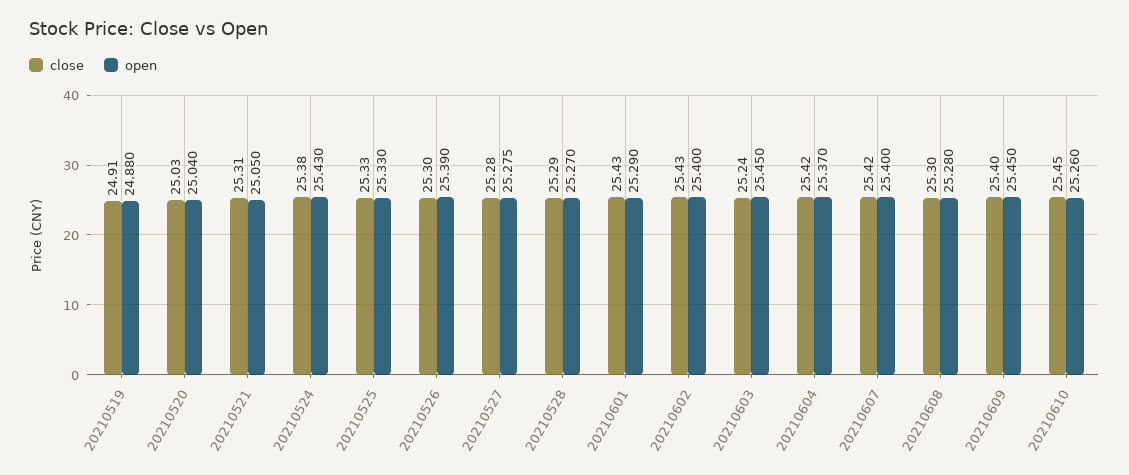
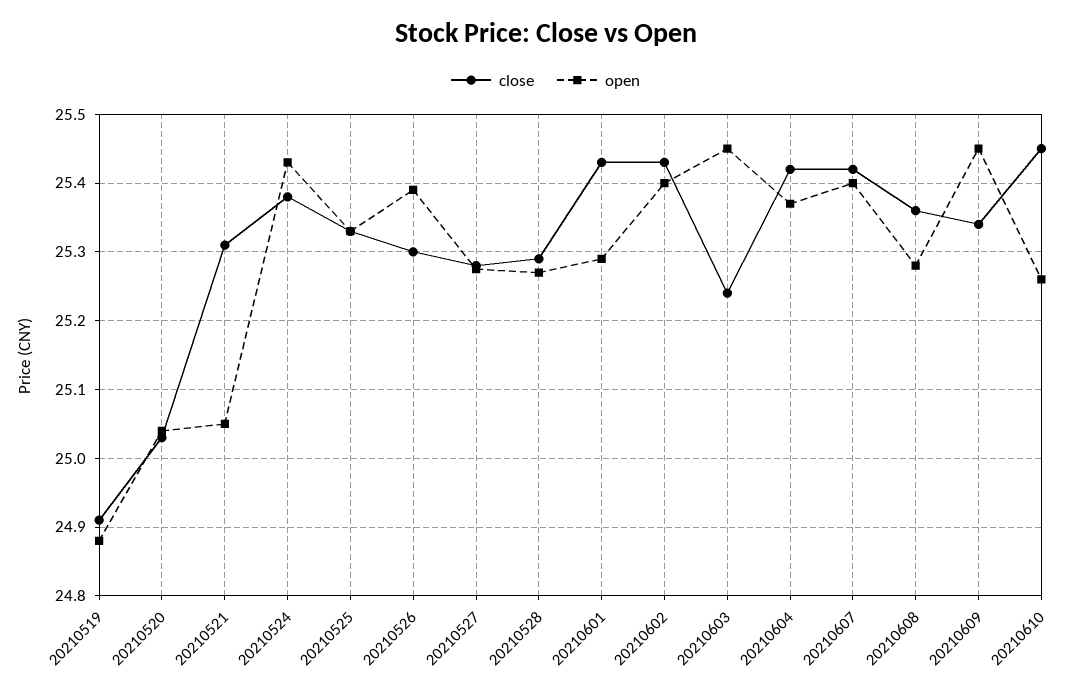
close, 20210608: 25.3 -> 25.36
close, 20210609: 25.4 -> 25.34

